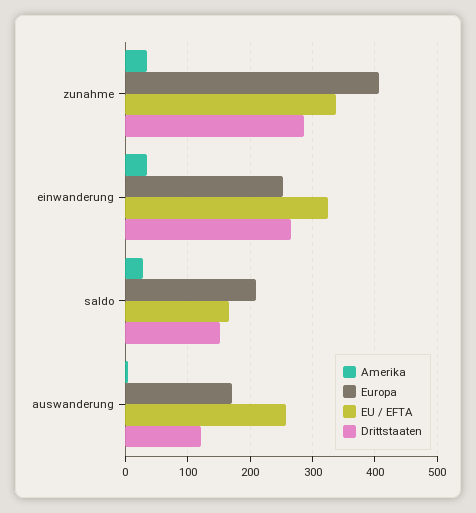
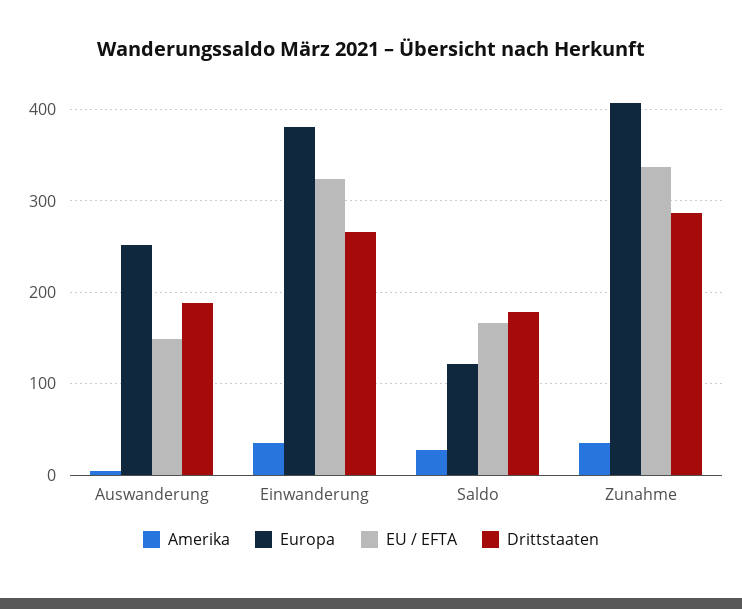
Europa, einwanderung: 250 -> 380
Europa, saldo: 210 -> 120
Drittstaaten, saldo: 150 -> 180
Europa, auswanderung: 170 -> 250
EU / EFTA, auswanderung: 260 -> 150
Drittstaaten, auswanderung: 120 -> 190

